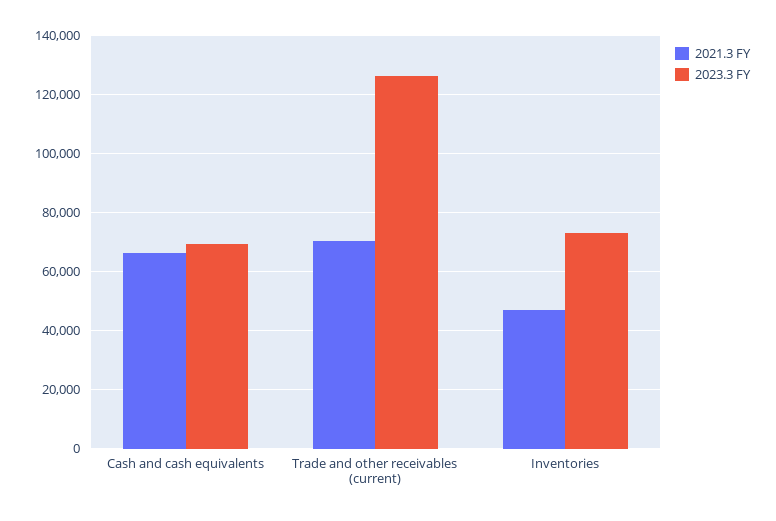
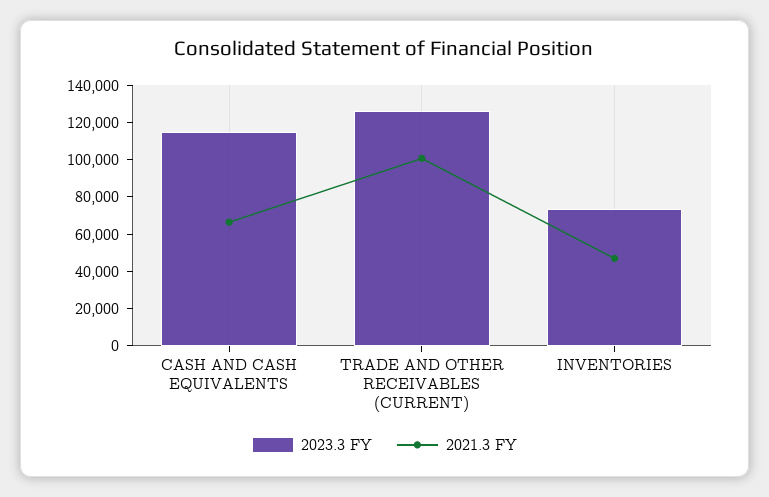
2023.3 FY, Cash and cash equivalents: 70000 -> 115000
2021.3 FY, Trade and other receivables (current): 70000 -> 100000

